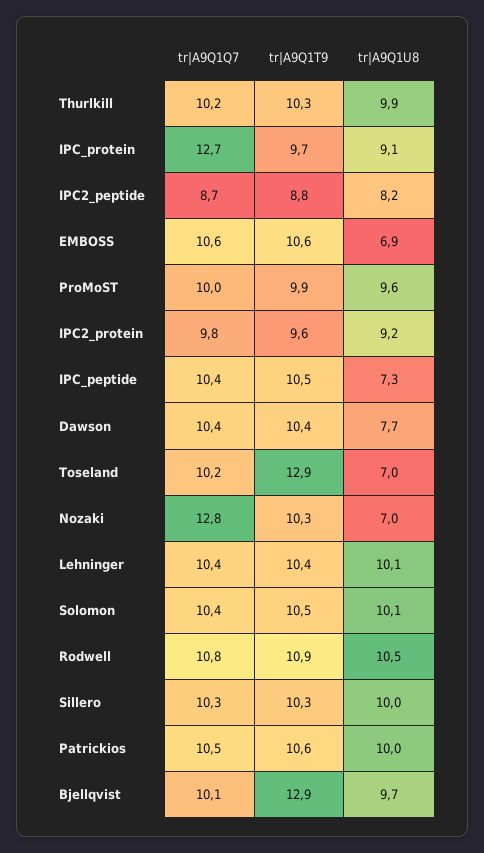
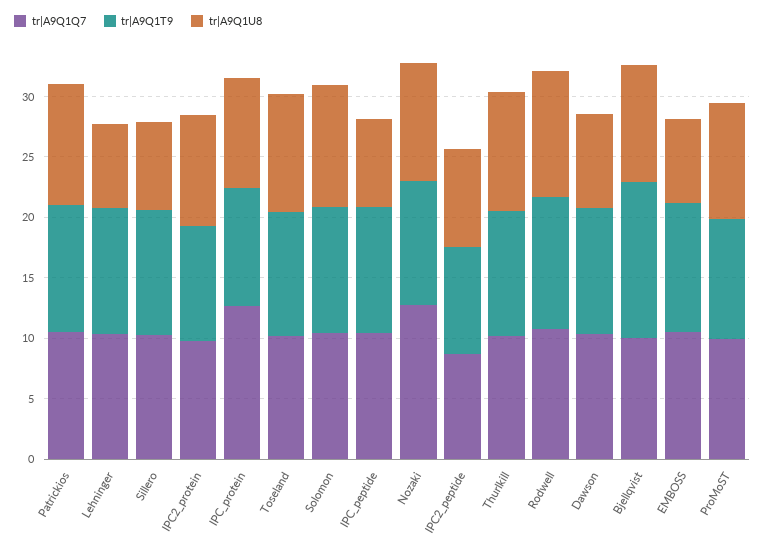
tr|A9Q1T9, Toseland: 12.9 -> 10
tr|A9Q1U8, Toseland: 7 -> 10
tr|A9Q1U8, Nozaki: 7 -> 10
tr|A9Q1U8, Lehninger: 10.1 -> 7
tr|A9Q1U8, Sillero: 10 -> 7

